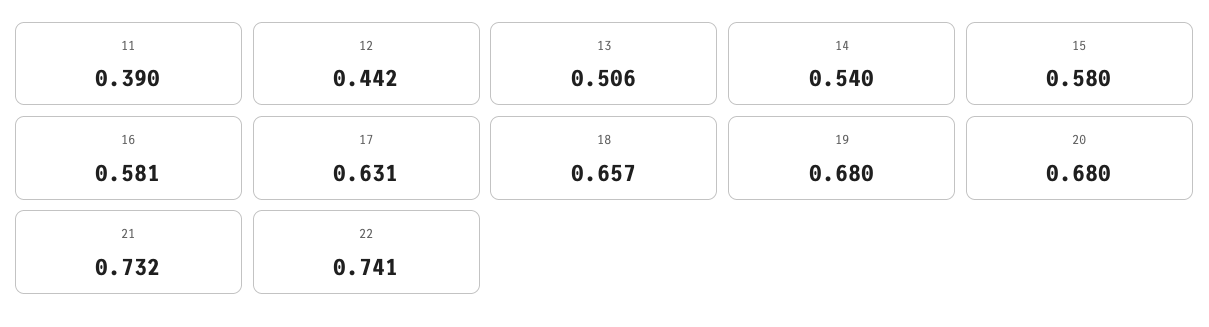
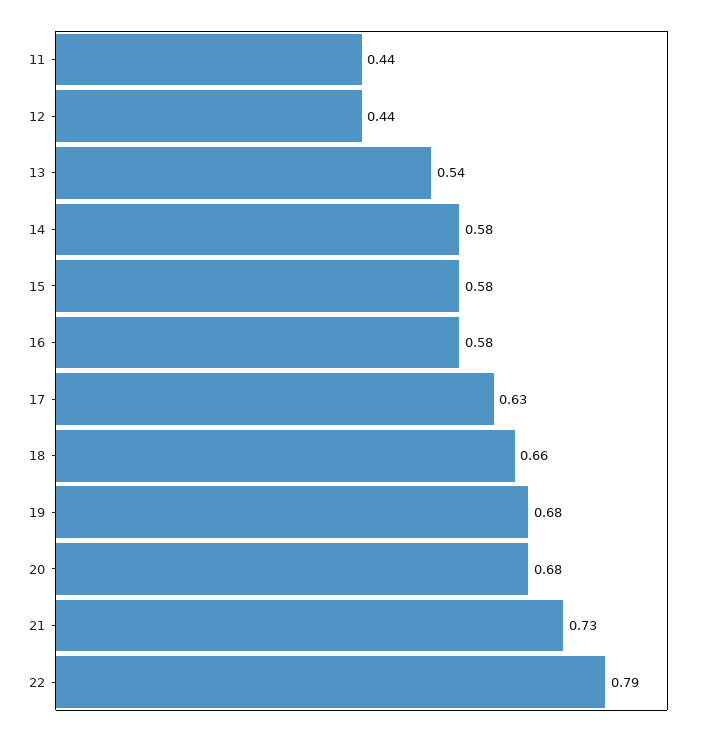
11: 0.39 -> 0.44
13: 0.506 -> 0.54
14: 0.54 -> 0.58
22: 0.741 -> 0.79

